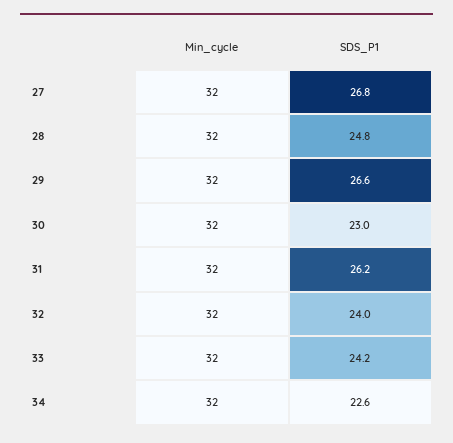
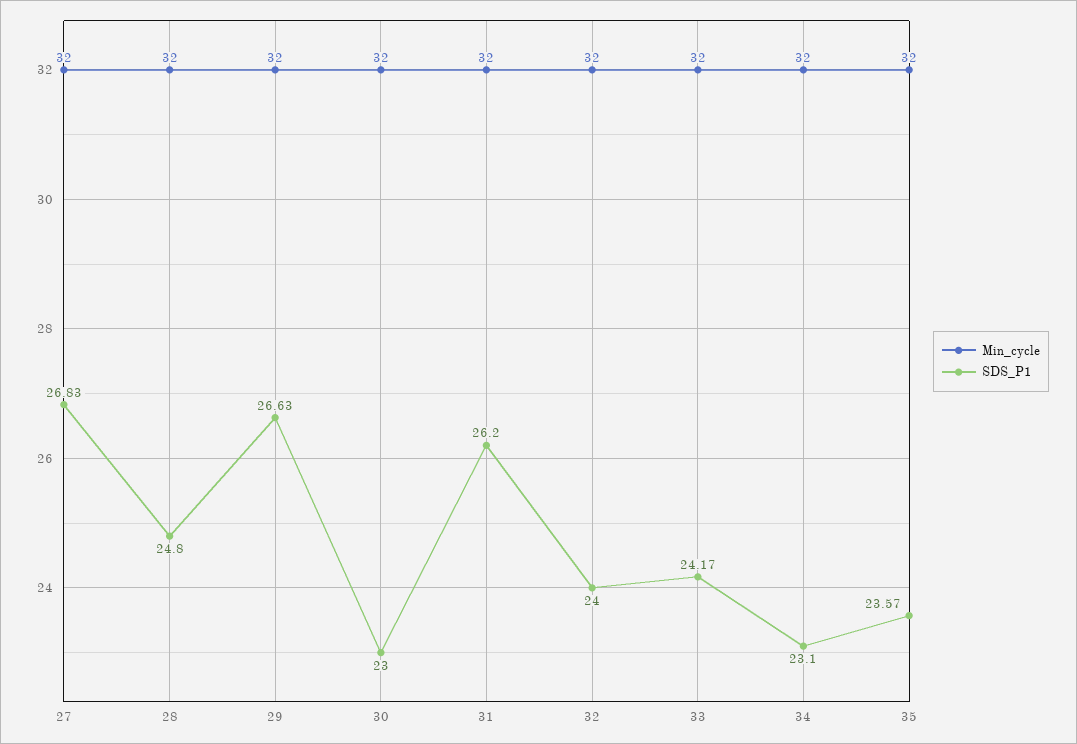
SDS_P1, 34: 22.6 -> 23.1
Min_cycle, 35: none -> 32
SDS_P1, 35: none -> 23.57

